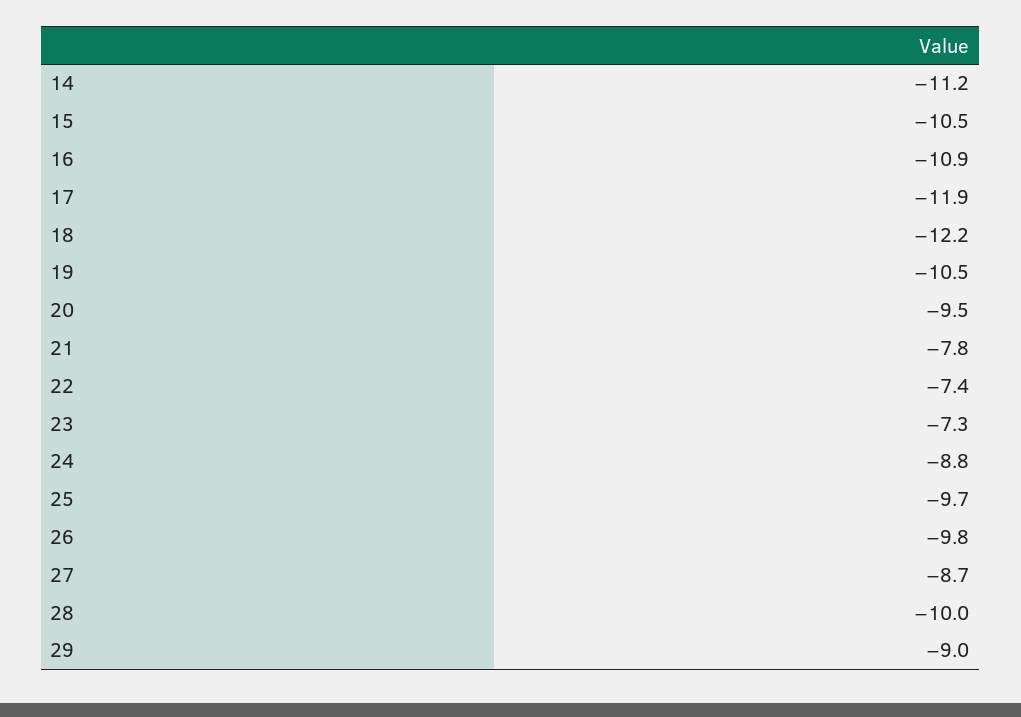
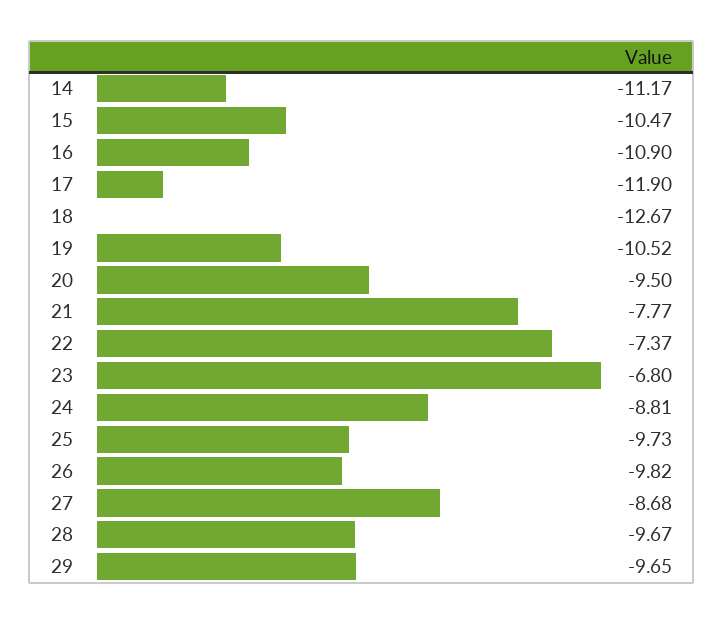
18: -12.2 -> -12.67
23: -7.3 -> -6.8
28: -10 -> -9.67
29: -9 -> -9.65

